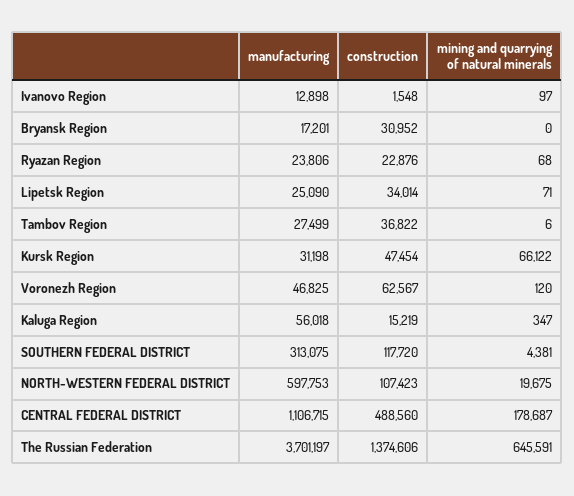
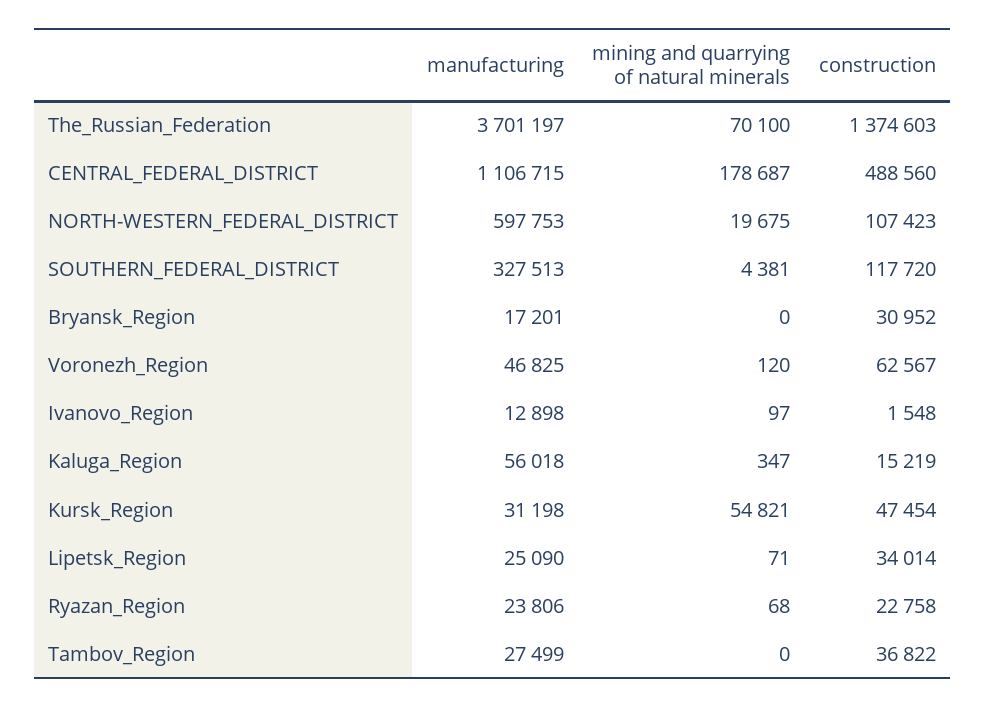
construction, Ryazan Region: 22876 -> 22758
mining and quarrying of natural minerals, Tambov Region: 6 -> 0
mining and quarrying of natural minerals, Kursk Region: 66122 -> 54821
manufacturing, SOUTHERN FEDERAL DISTRICT: 313075 -> 327513
construction, The Russian Federation: 1374606 -> 1374603
mining and quarrying of natural minerals, The Russian Federation: 645591 -> 70100

